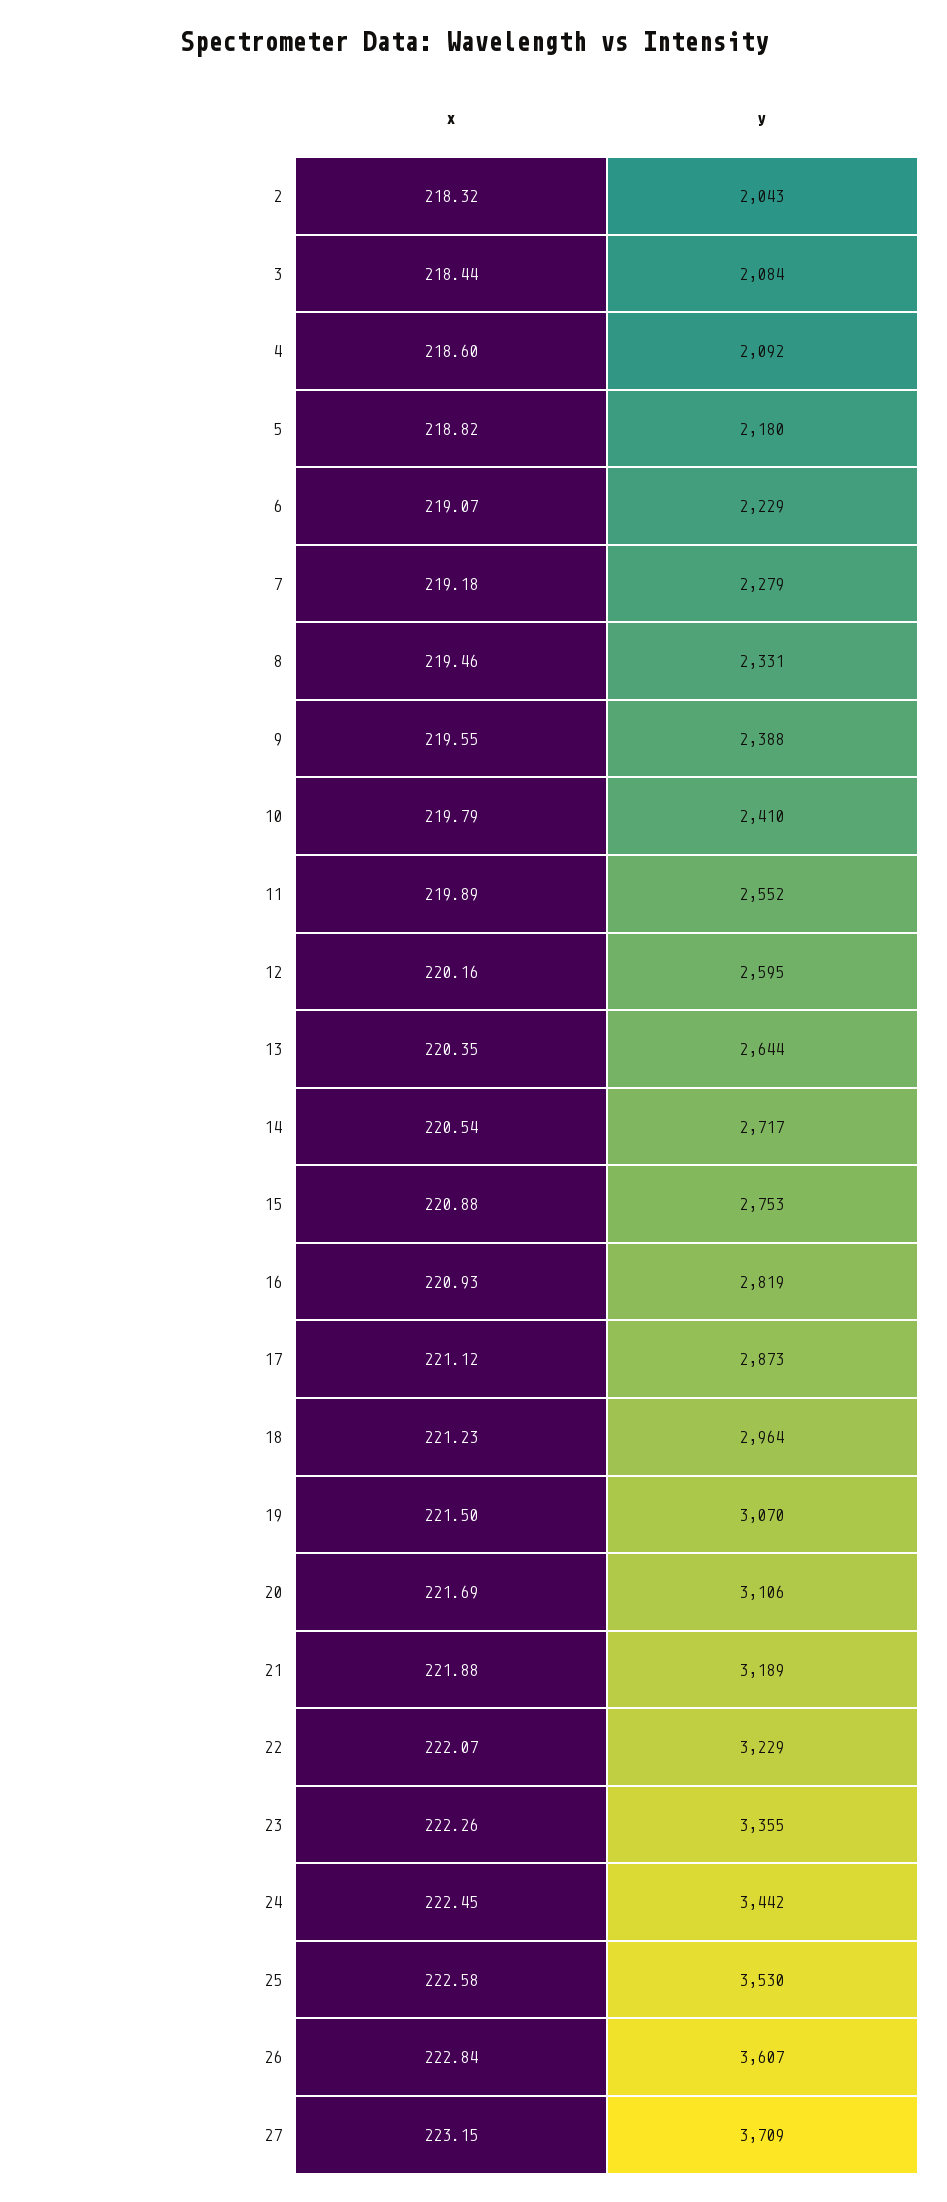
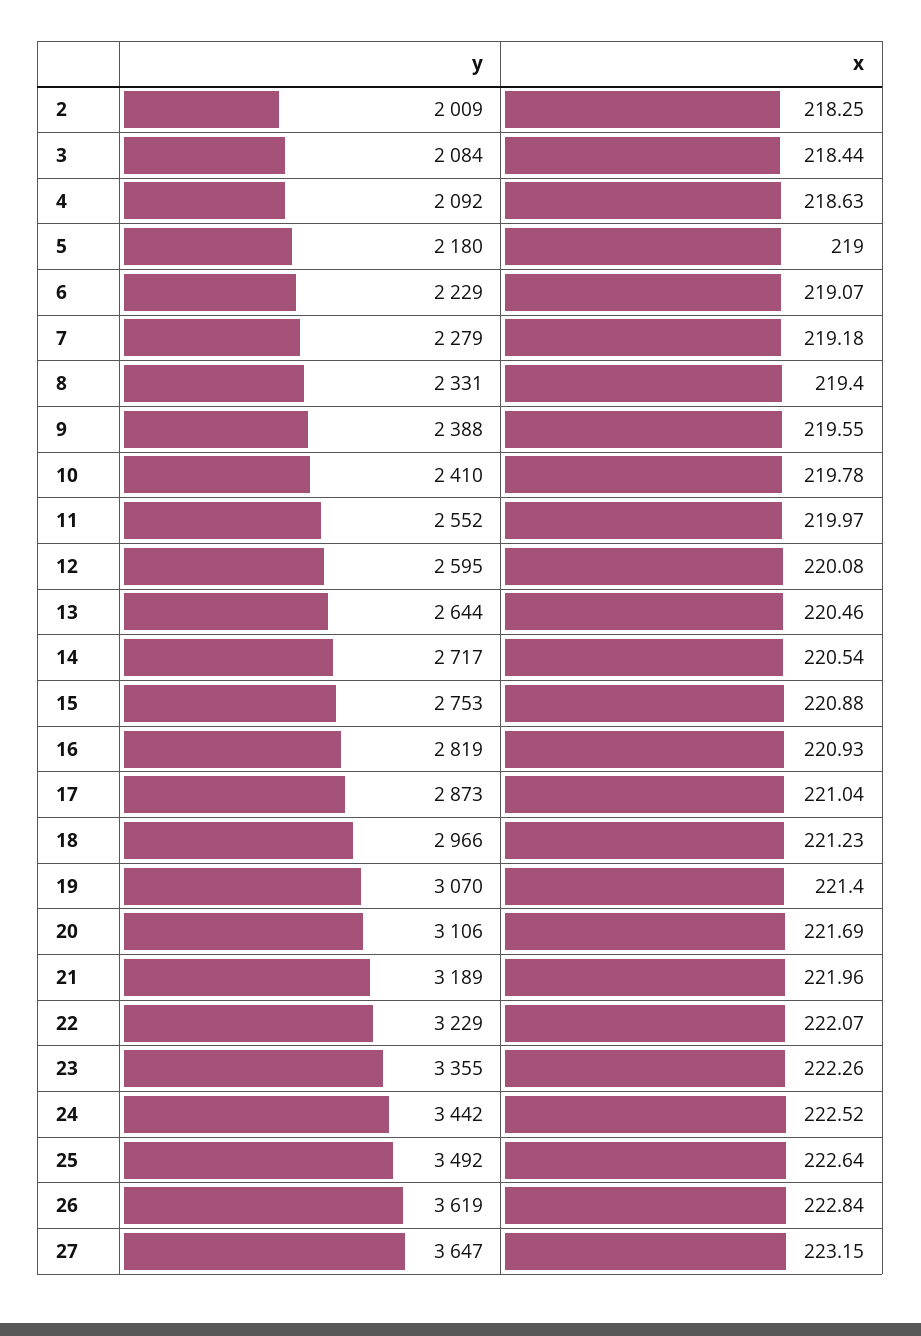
x, 2: 218.32 -> 218.25
y, 2: 2043 -> 2009
x, 4: 218.6 -> 218.63
x, 5: 218.82 -> 219
x, 8: 219.46 -> 219.4
x, 10: 219.79 -> 219.78
x, 11: 219.89 -> 219.97
x, 12: 220.16 -> 220.08
x, 13: 220.35 -> 220.46
x, 17: 221.12 -> 221.04
y, 18: 2964 -> 2966
x, 19: 221.5 -> 221.4
x, 21: 221.88 -> 221.96
x, 24: 222.45 -> 222.52
x, 25: 222.58 -> 222.64
y, 25: 3530 -> 3492
y, 26: 3607 -> 3619
y, 27: 3709 -> 3647

